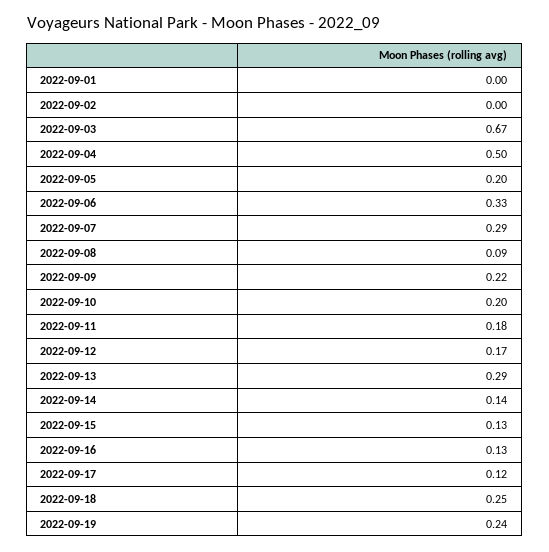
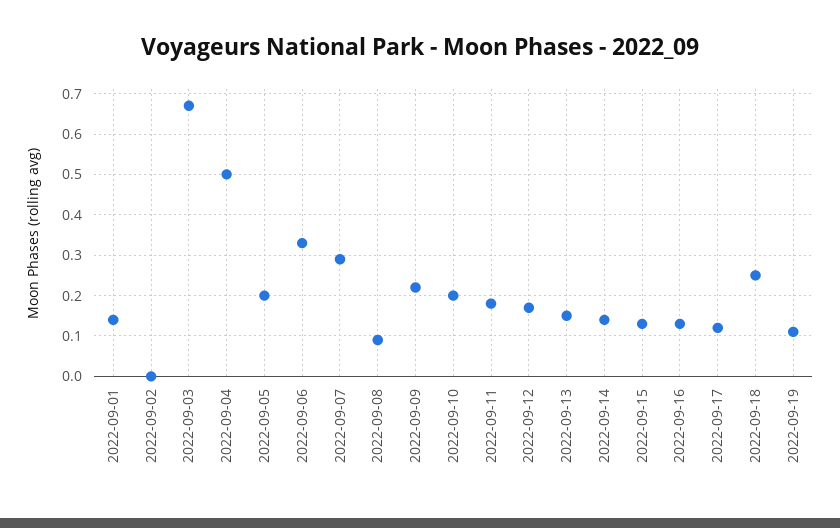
2022-09-01: 0 -> 0.15
2022-09-13: 0.29 -> 0.15
2022-09-19: 0.24 -> 0.1

